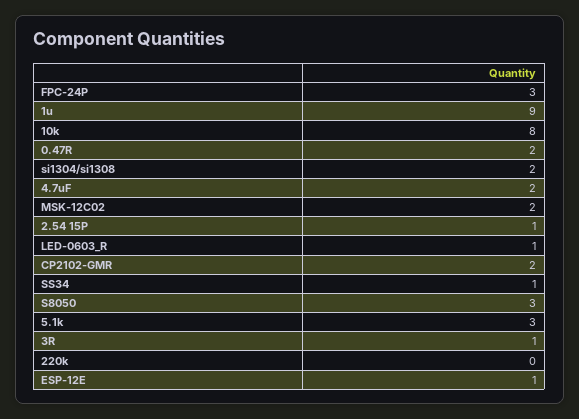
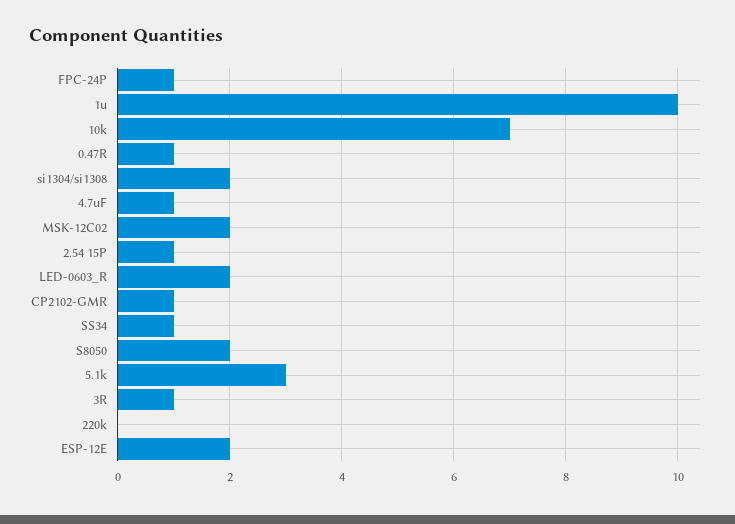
FPC-24P: 3 -> 1
1u: 9 -> 10
10k: 8 -> 7
0.47R: 2 -> 1
4.7uF: 2 -> 1
LED-0603_R: 1 -> 2
CP2102-GMR: 2 -> 1
S8050: 3 -> 2
ESP-12E: 1 -> 2

